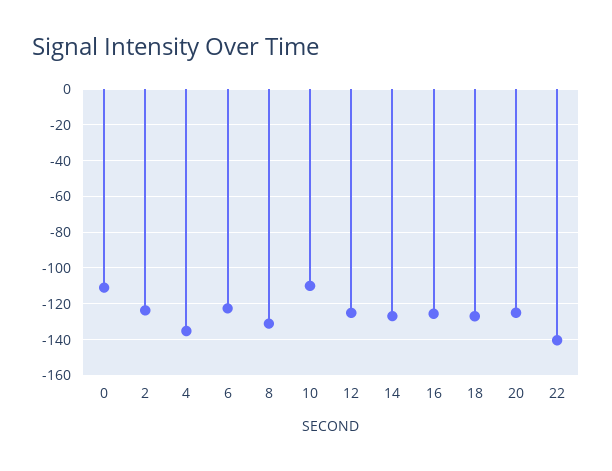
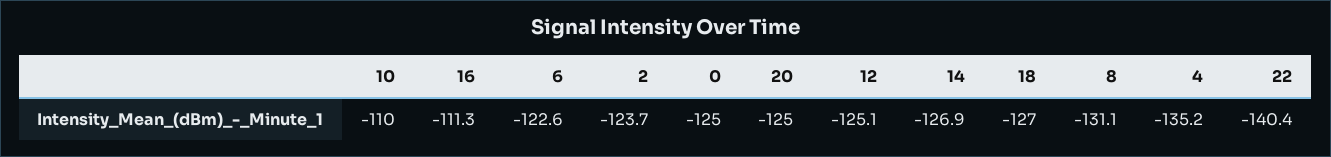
0: -110 -> -125
16: -125 -> -111.3

